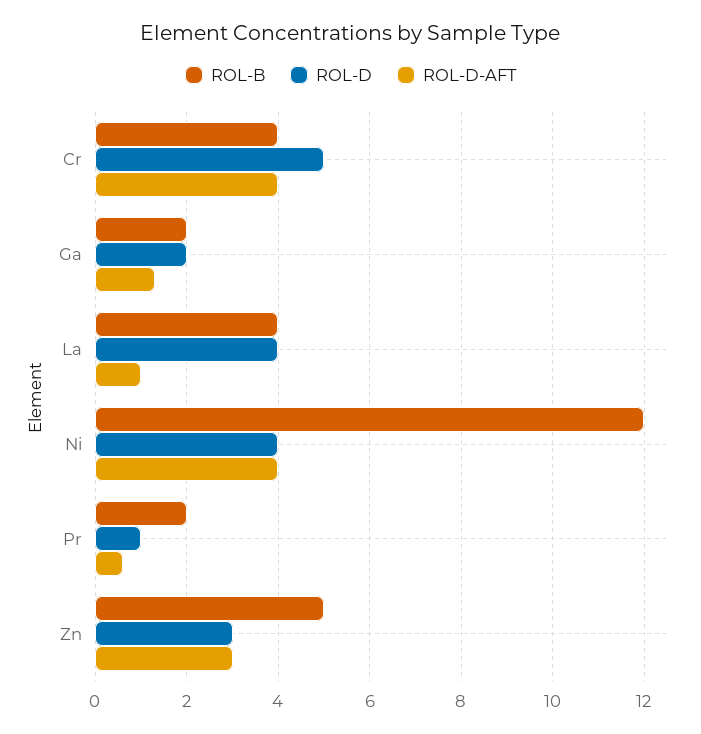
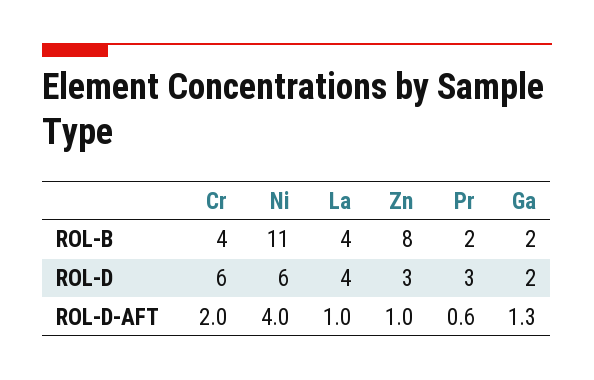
ROL-D, Cr: 5 -> 6
ROL-D-AFT, Cr: 4 -> 2
ROL-B, Ni: 12 -> 11
ROL-D, Ni: 4 -> 6
ROL-D, Pr: 1 -> 3
ROL-B, Zn: 5 -> 8
ROL-D-AFT, Zn: 3 -> 1

